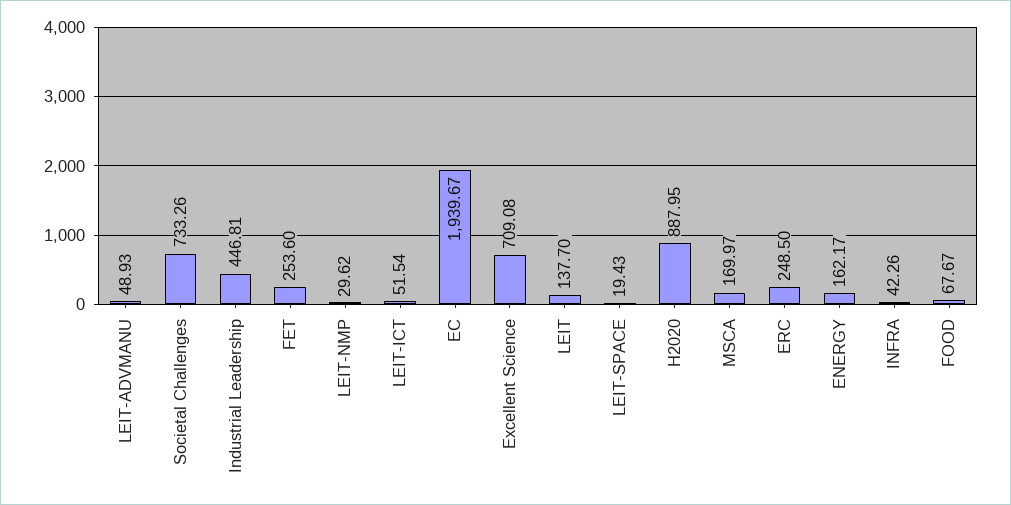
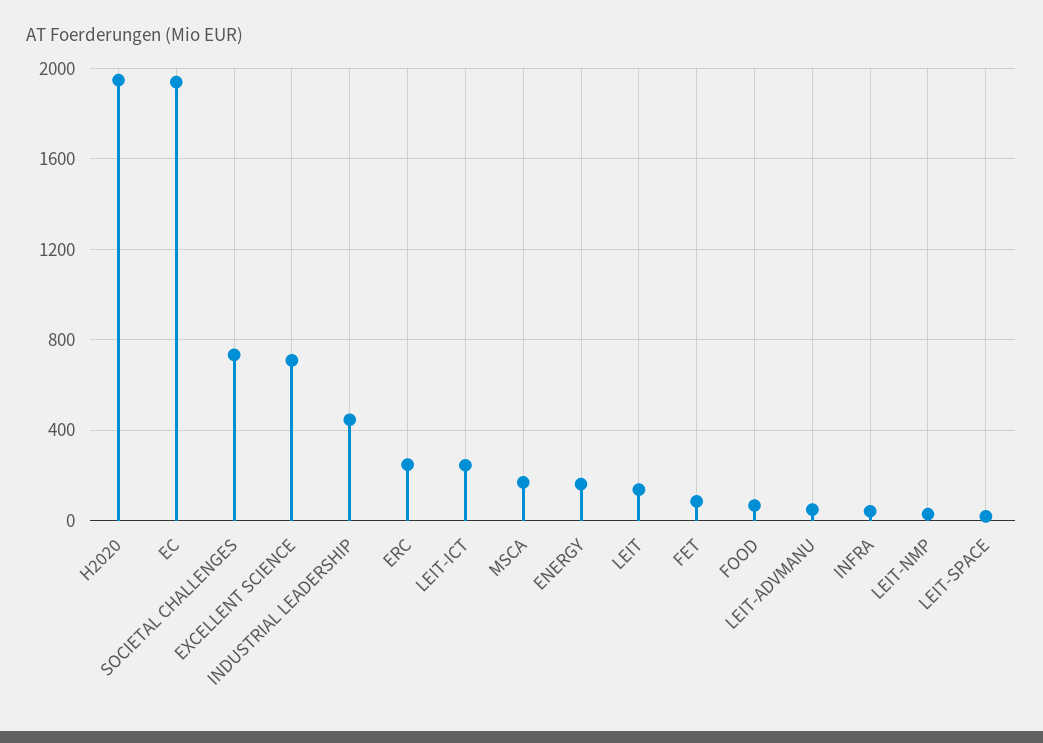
FET: 253.6 -> 100
LEIT-ICT: 51.54 -> 250
H2020: 887.95 -> 1950

